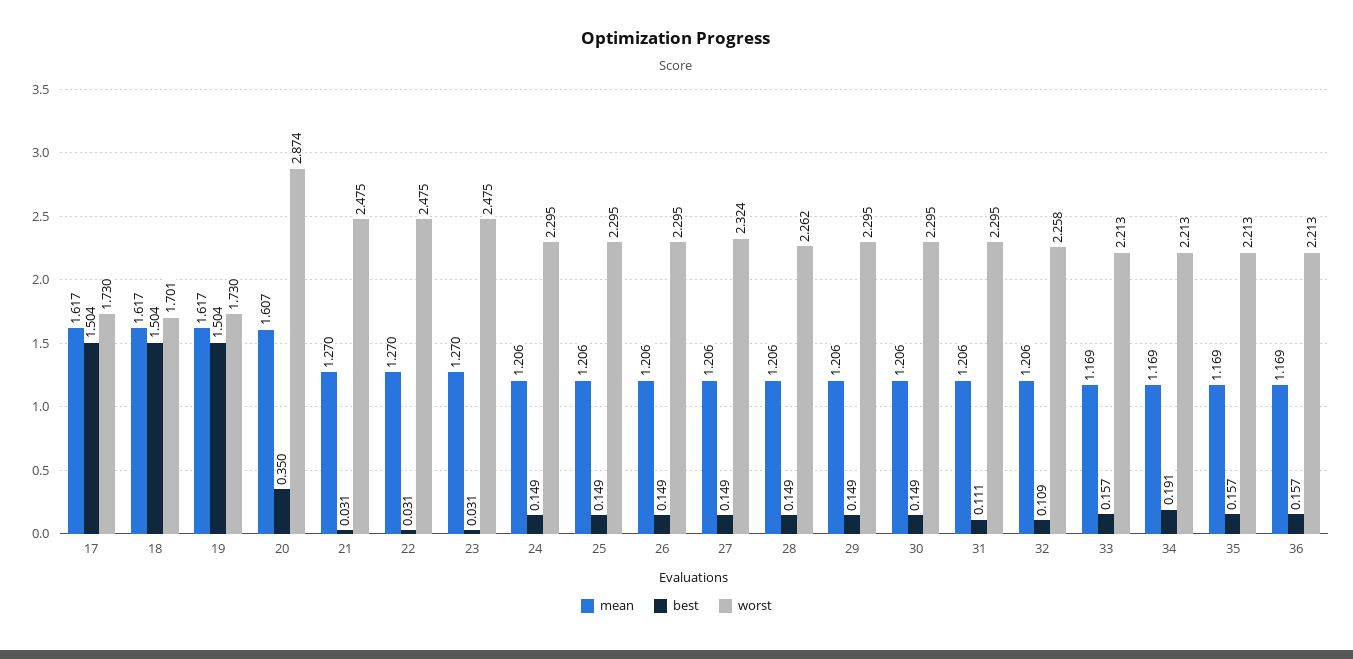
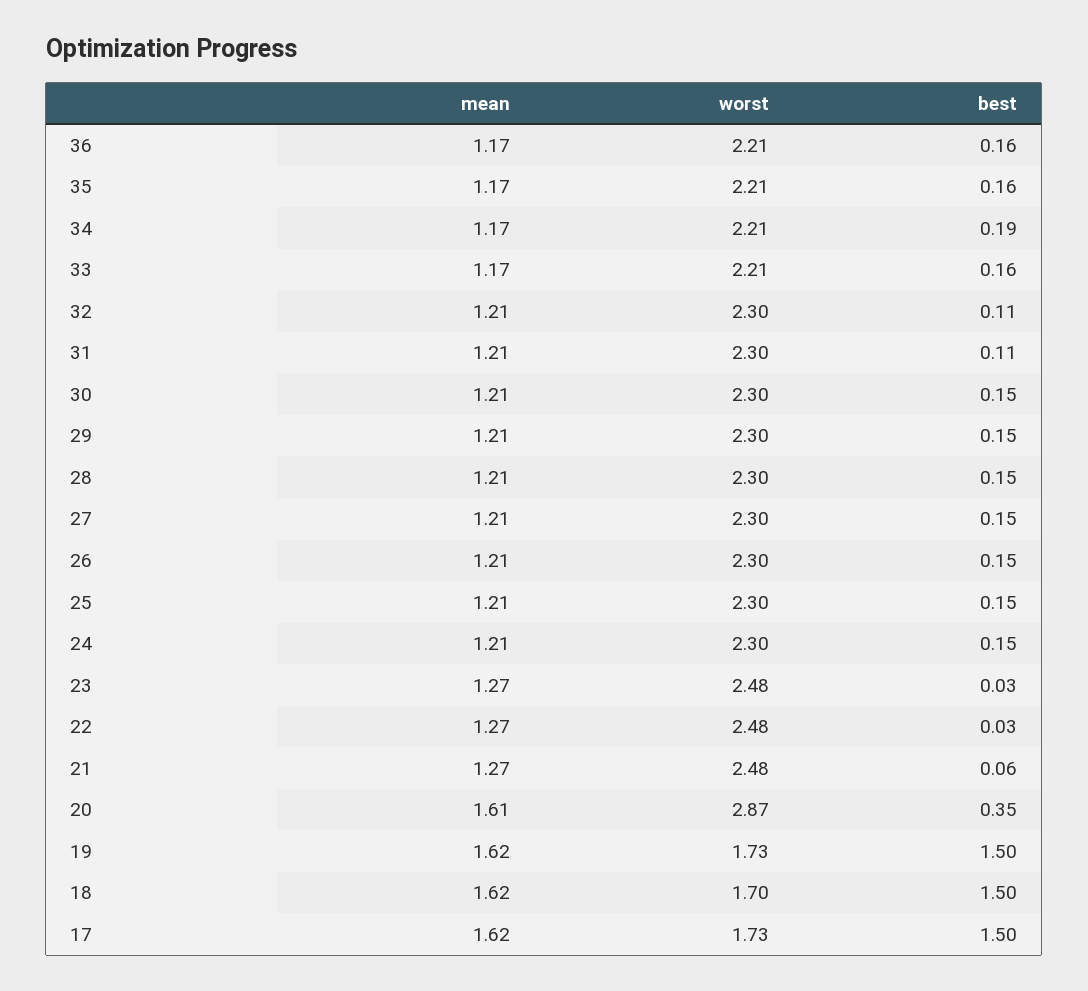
best, 21: 0.031 -> 0.06
worst, 27: 2.324 -> 2.3
worst, 28: 2.262 -> 2.3
worst, 32: 2.258 -> 2.3

